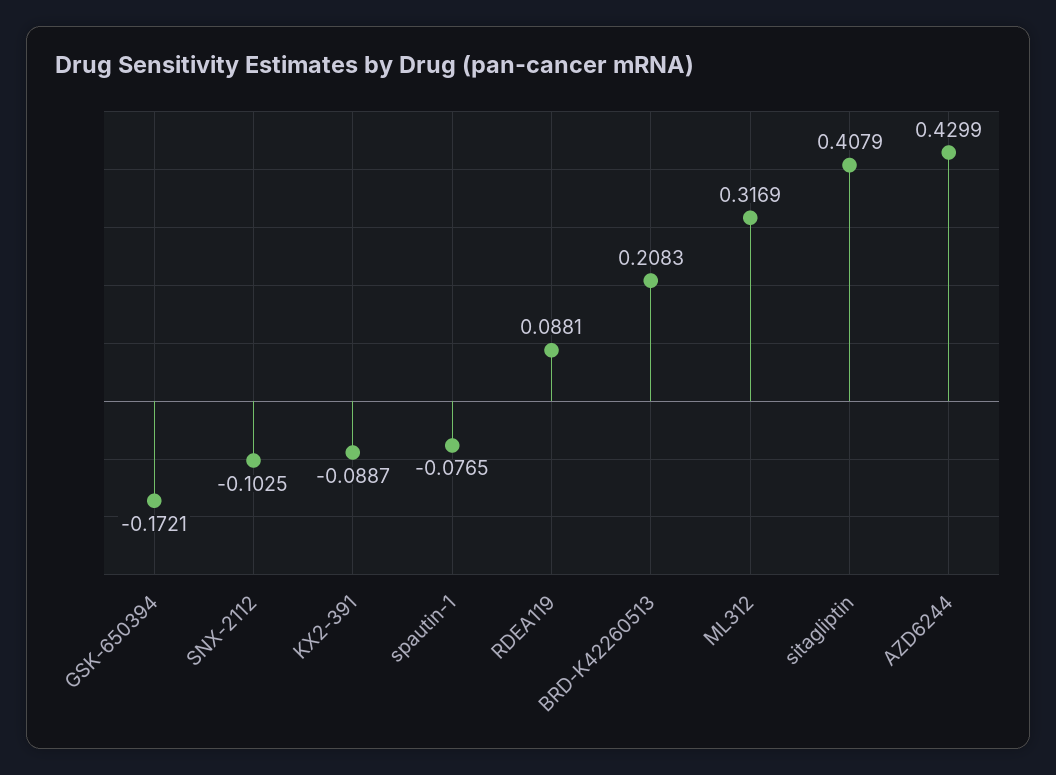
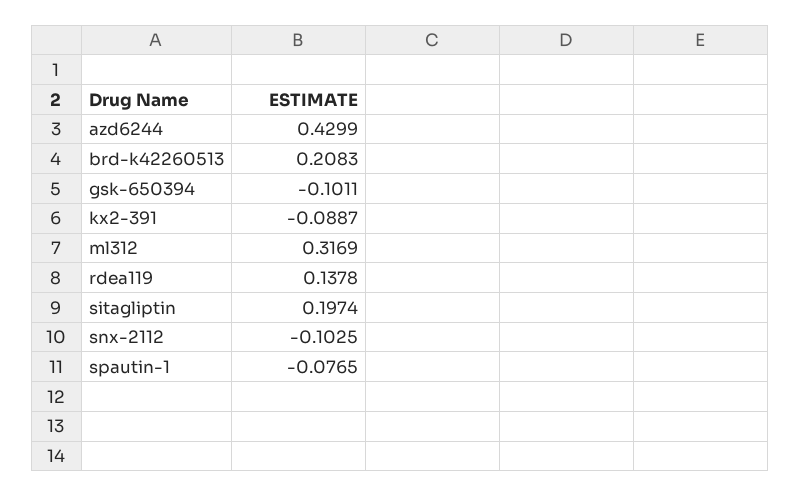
GSK-650394: -0.1721 -> -0.1011
RDEA119: 0.0881 -> 0.1378
sitagliptin: 0.4079 -> 0.1974

